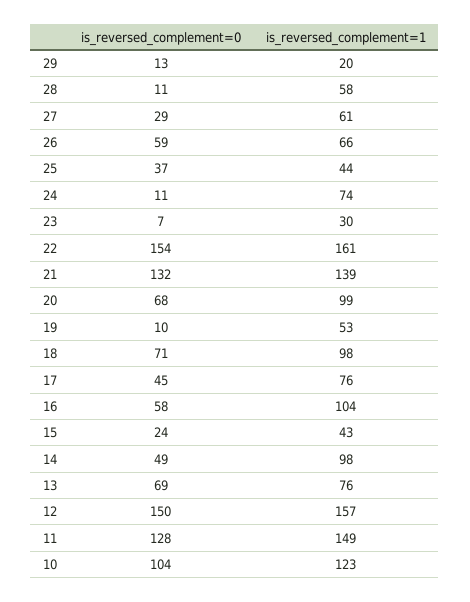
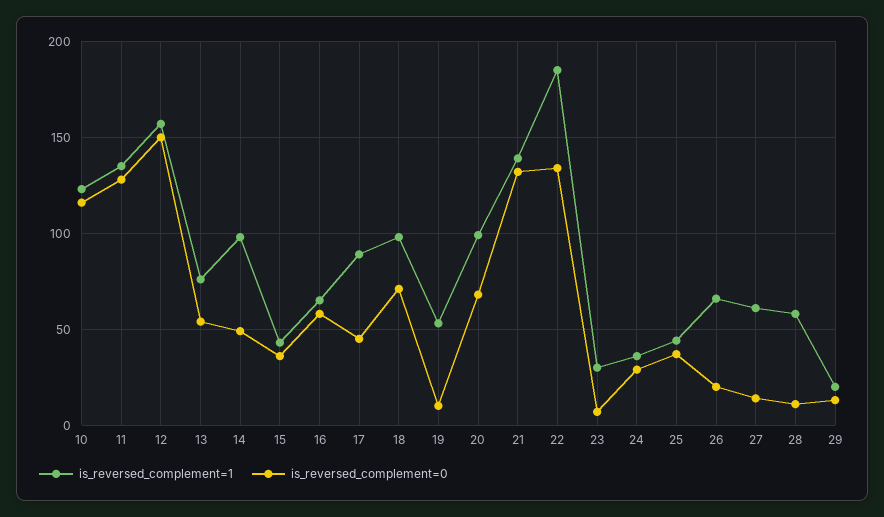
is_reversed_complement=0, 27: 29 -> 15
is_reversed_complement=0, 26: 59 -> 20
is_reversed_complement=0, 24: 11 -> 30
is_reversed_complement=1, 24: 74 -> 35
is_reversed_complement=0, 22: 154 -> 135
is_reversed_complement=1, 22: 161 -> 185
is_reversed_complement=1, 17: 76 -> 90
is_reversed_complement=1, 16: 104 -> 65
is_reversed_complement=0, 15: 24 -> 35
is_reversed_complement=0, 13: 69 -> 55
is_reversed_complement=1, 11: 149 -> 135
is_reversed_complement=0, 10: 104 -> 115

